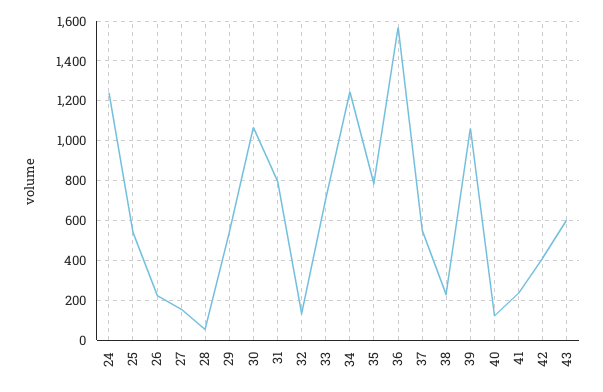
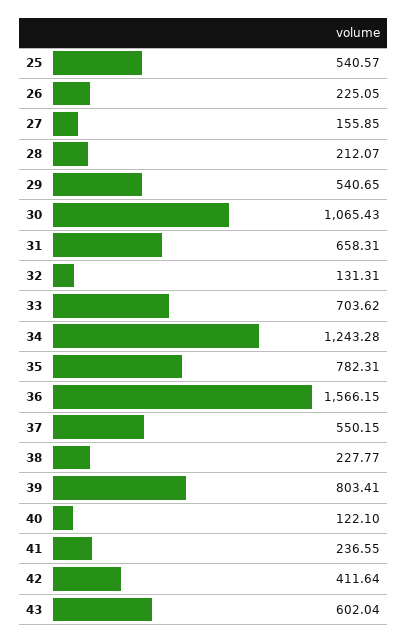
24: 1250 -> none
28: 50 -> 212.07
31: 800 -> 658.31
39: 1050 -> 803.41

